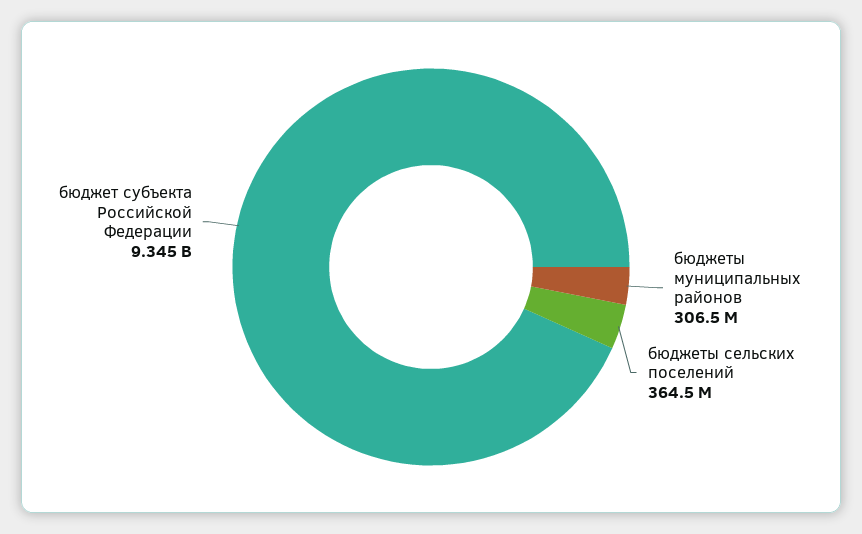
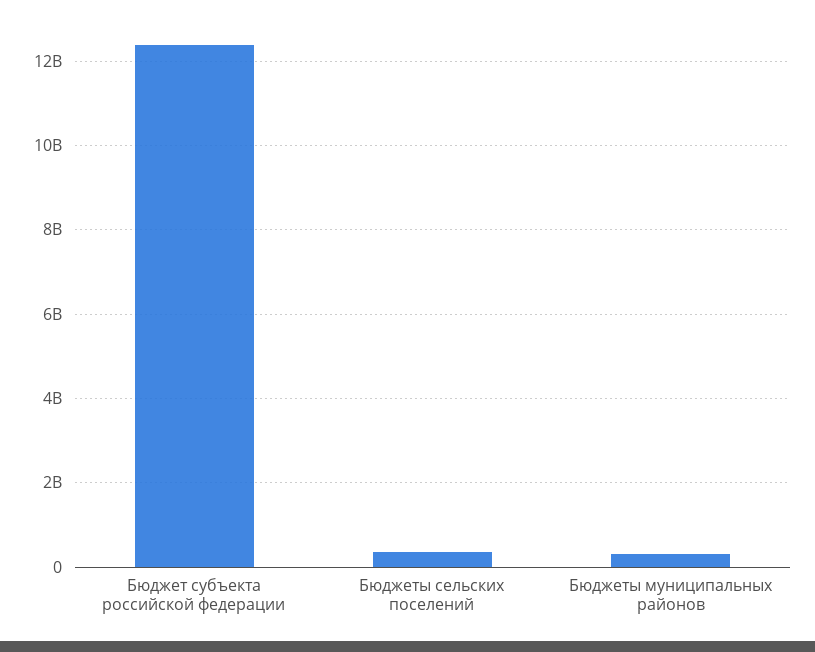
бюджет субъекта Российской Федерации: 9345000000 -> 12400000000

